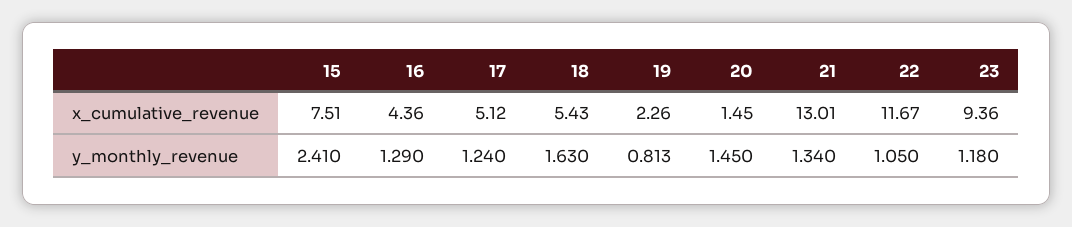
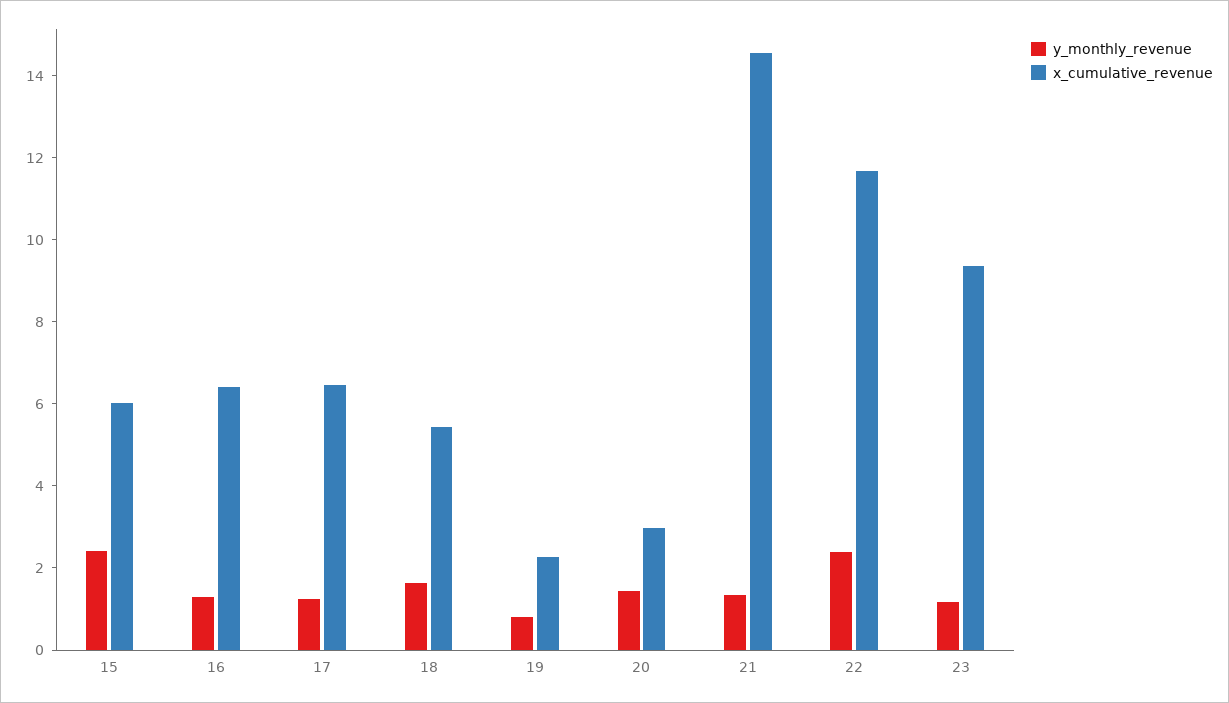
x_cumulative_revenue, 15: 7.51 -> 6
x_cumulative_revenue, 16: 4.36 -> 6.5
x_cumulative_revenue, 17: 5.12 -> 6.5
x_cumulative_revenue, 20: 1.45 -> 3
x_cumulative_revenue, 21: 13.01 -> 14.5
y_monthly_revenue, 22: 1.05 -> 2.5

